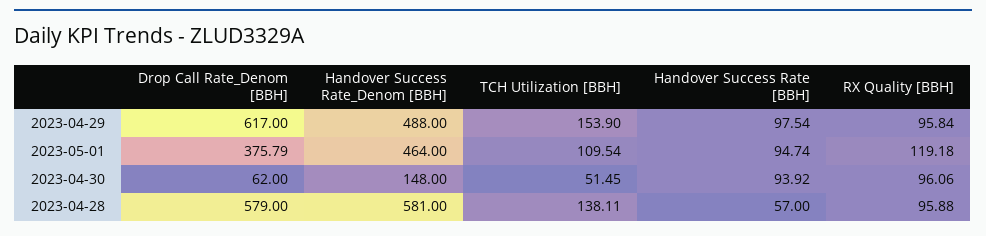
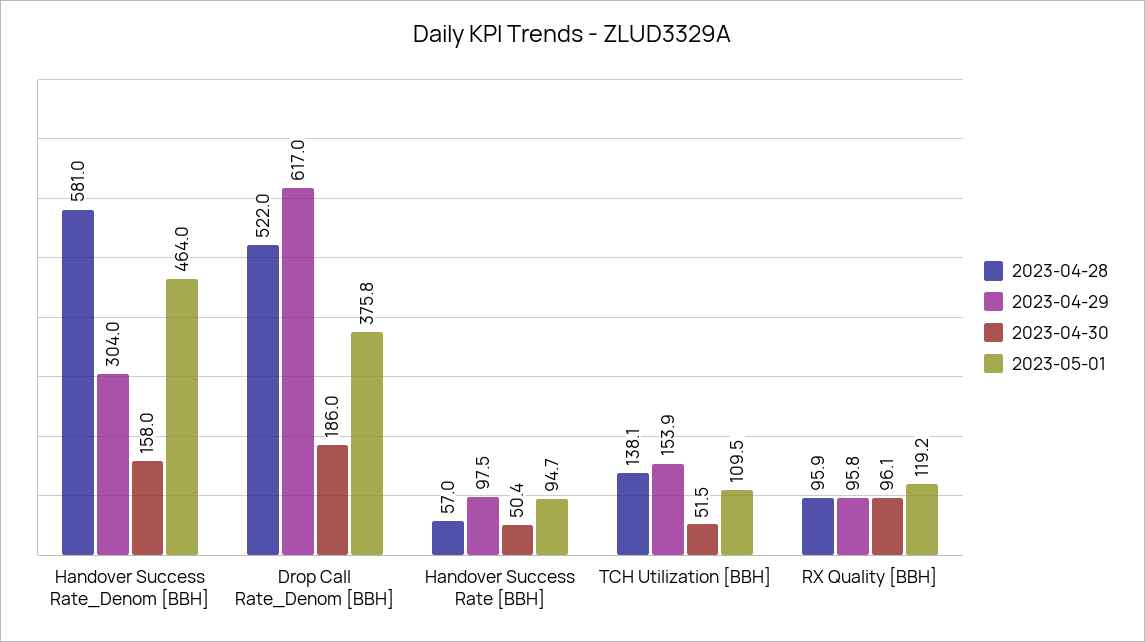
2023-04-29, Handover Success Rate_Denom [BBH]: 488 -> 304
2023-04-30, Drop Call Rate_Denom [BBH]: 62 -> 186
2023-04-30, Handover Success Rate_Denom [BBH]: 148 -> 158
2023-04-30, Handover Success Rate [BBH]: 93.92 -> 50.4
2023-04-28, Drop Call Rate_Denom [BBH]: 579 -> 522

